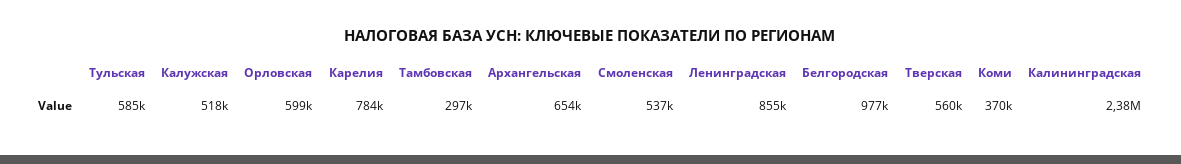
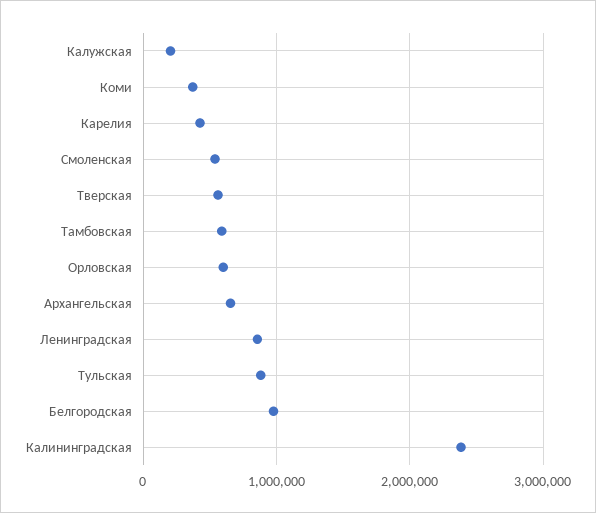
Тульская: 585000 -> 900000
Калужская: 518000 -> 200000
Карелия: 784000 -> 400000
Тамбовская: 297000 -> 600000

